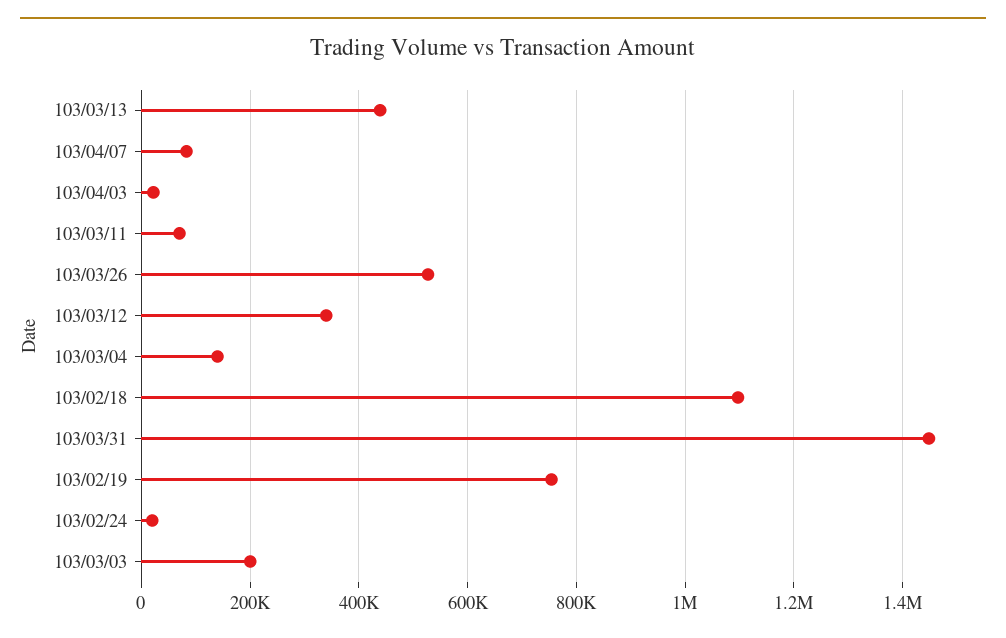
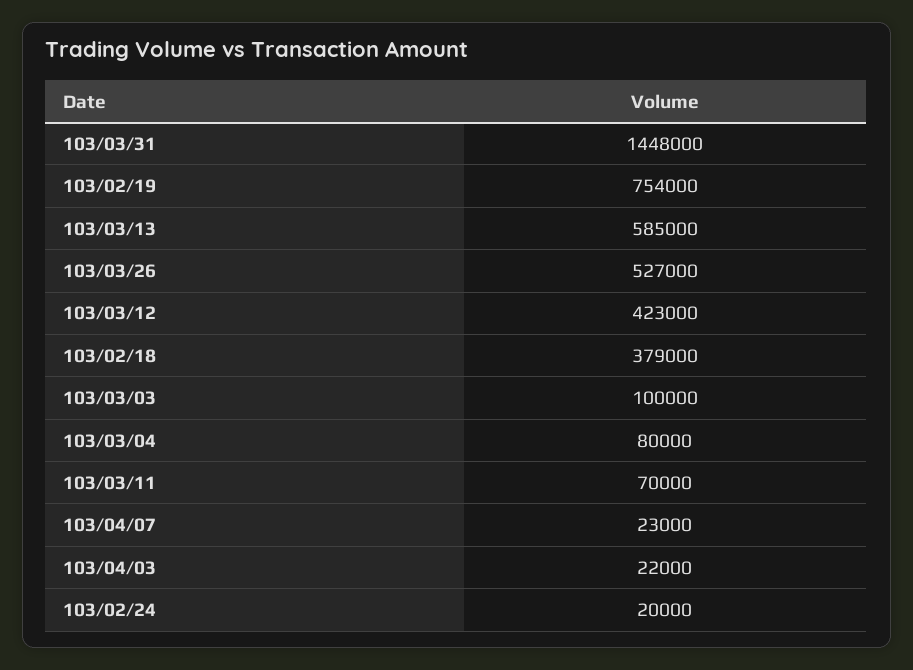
103/03/13: 440000 -> 585000
103/04/07: 80000 -> 23000
103/03/12: 340000 -> 423000
103/03/04: 140000 -> 80000
103/02/18: 1100000 -> 379000
103/03/03: 200000 -> 100000

